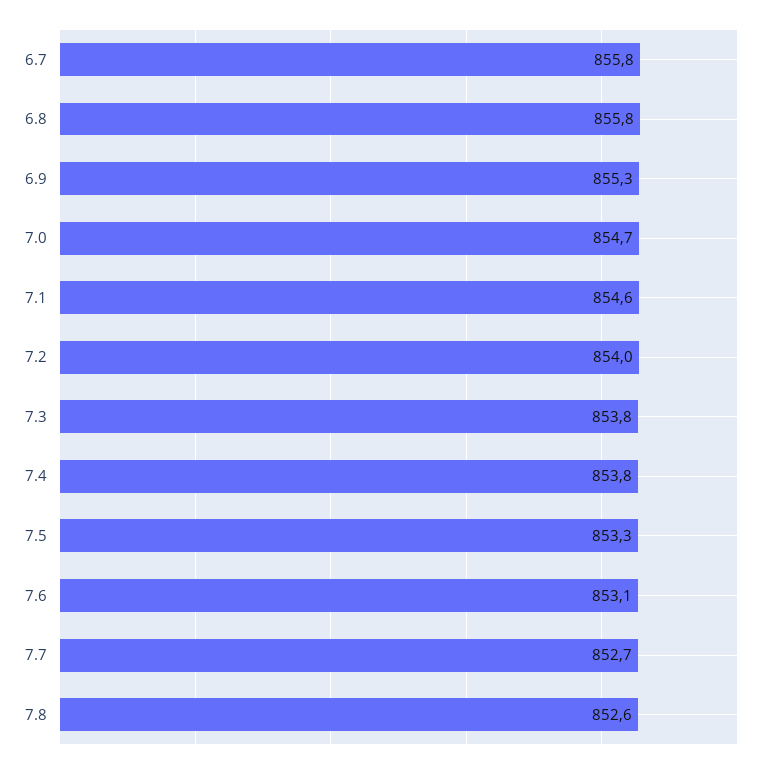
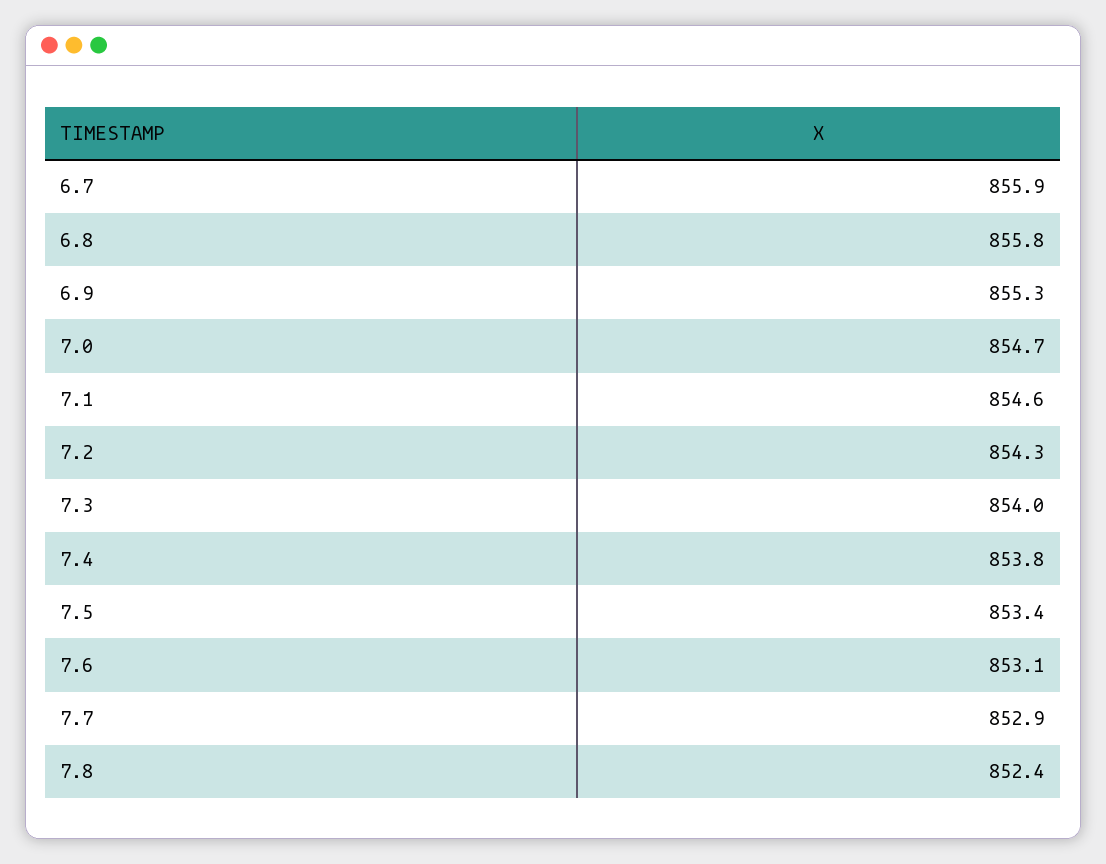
6.7: 855.8 -> 855.9
7.2: 854 -> 854.3
7.3: 853.8 -> 854
7.5: 853.3 -> 853.4
7.7: 852.7 -> 852.9
7.8: 852.6 -> 852.4

